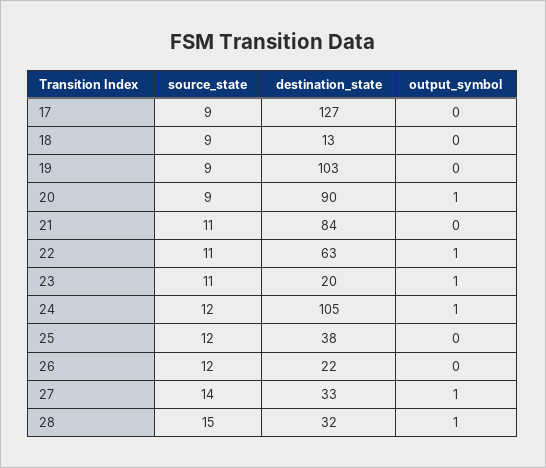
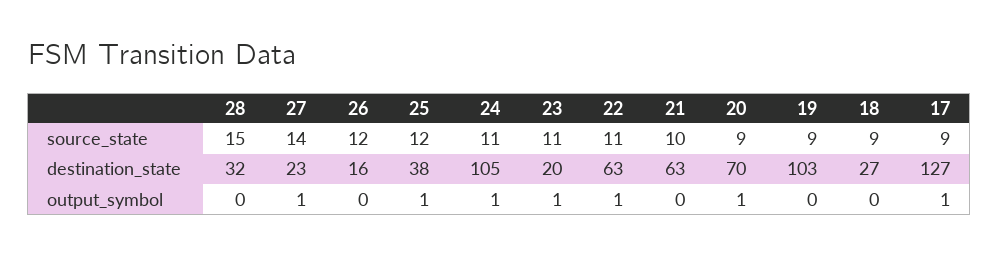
output_symbol, 17: 0 -> 1
destination_state, 18: 13 -> 27
destination_state, 20: 90 -> 70
source_state, 21: 11 -> 10
destination_state, 21: 84 -> 63
source_state, 24: 12 -> 11
output_symbol, 25: 0 -> 1
destination_state, 26: 22 -> 16
destination_state, 27: 33 -> 23
output_symbol, 28: 1 -> 0

